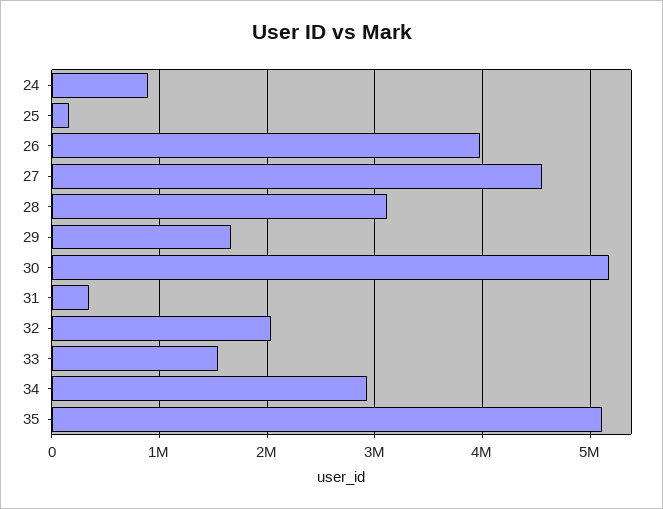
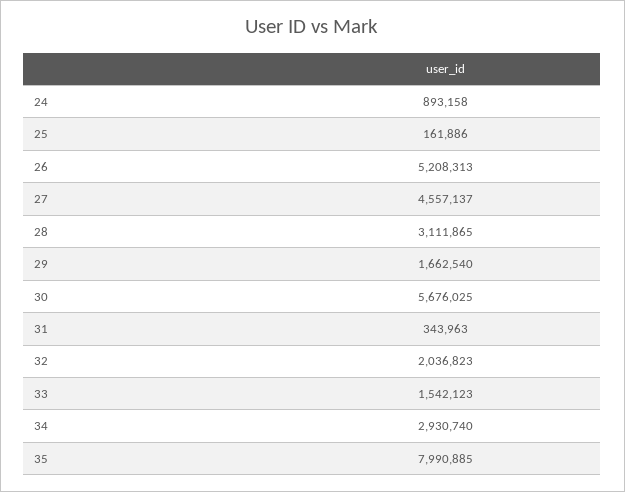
26: 4000000 -> 5208313
30: 5200000 -> 5676025
35: 5100000 -> 7990885

